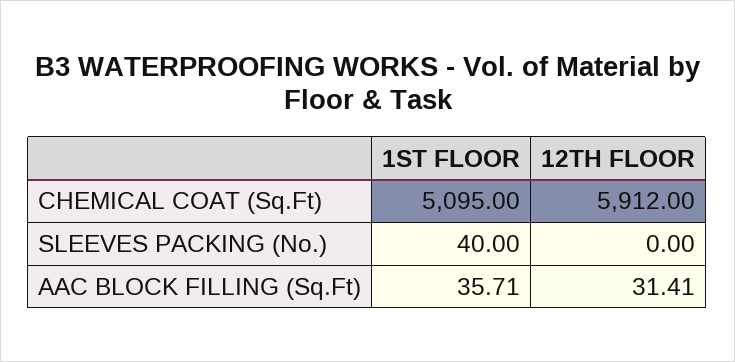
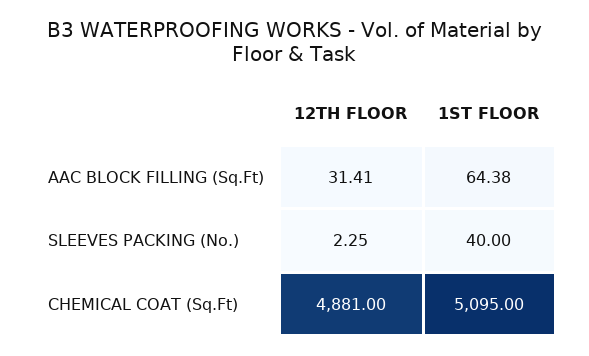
12TH FLOOR, CHEMICAL COAT (Sq.Ft): 5912 -> 4881
12TH FLOOR, SLEEVES PACKING (No.): 0 -> 2.25
1ST FLOOR, AAC BLOCK FILLING (Sq.Ft): 35.71 -> 64.38

